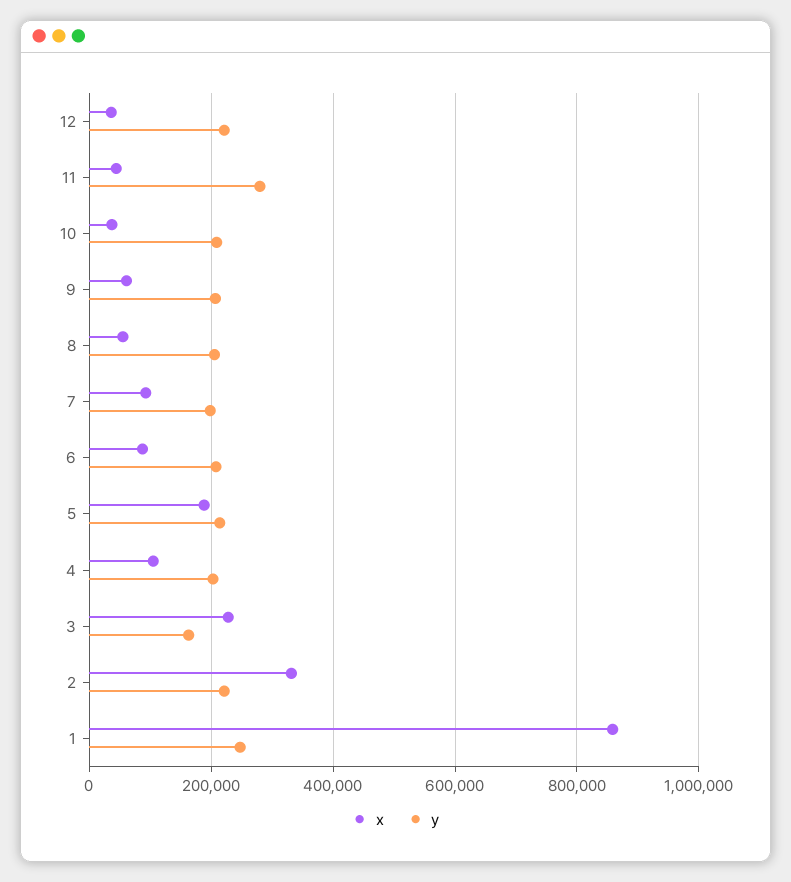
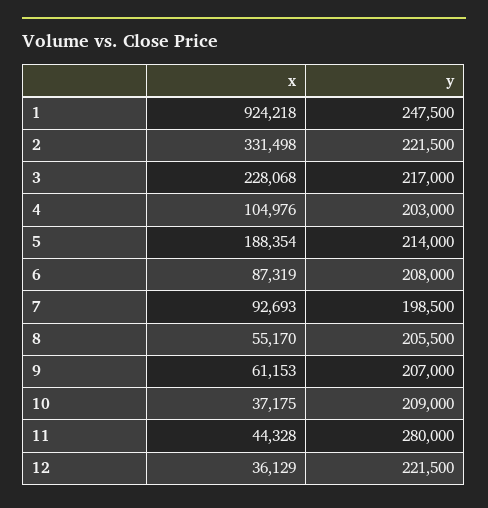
y, 3: 160000 -> 217000
x, 1: 860000 -> 924218

